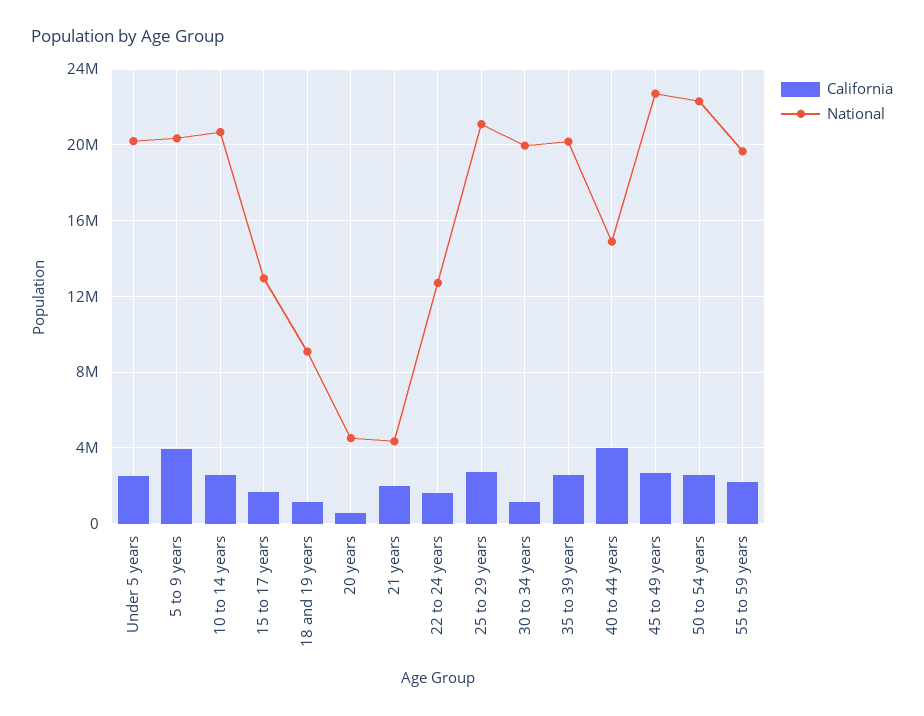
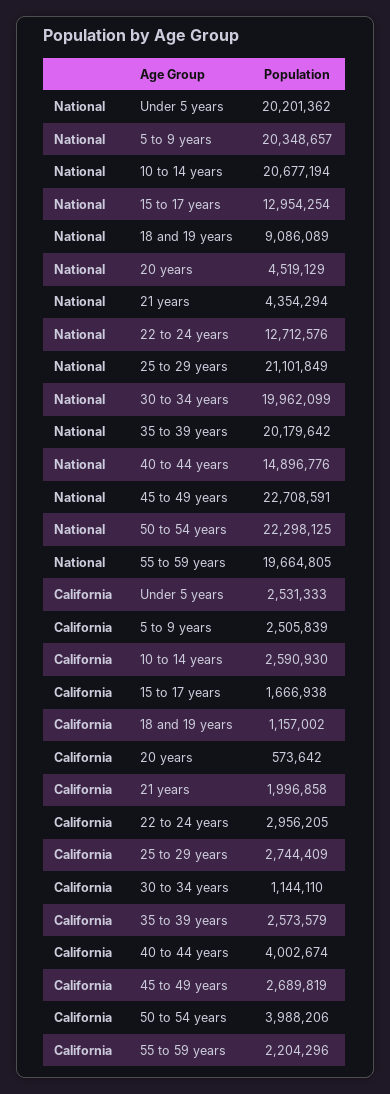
California, 5 to 9 years: 4000000 -> 2505839
California, 22 to 24 years: 1500000 -> 2956205
California, 50 to 54 years: 2500000 -> 3988206

